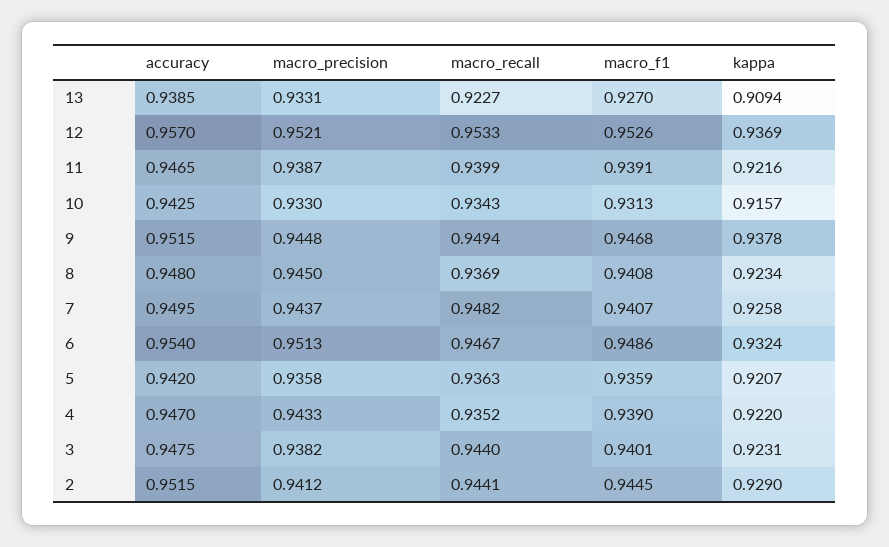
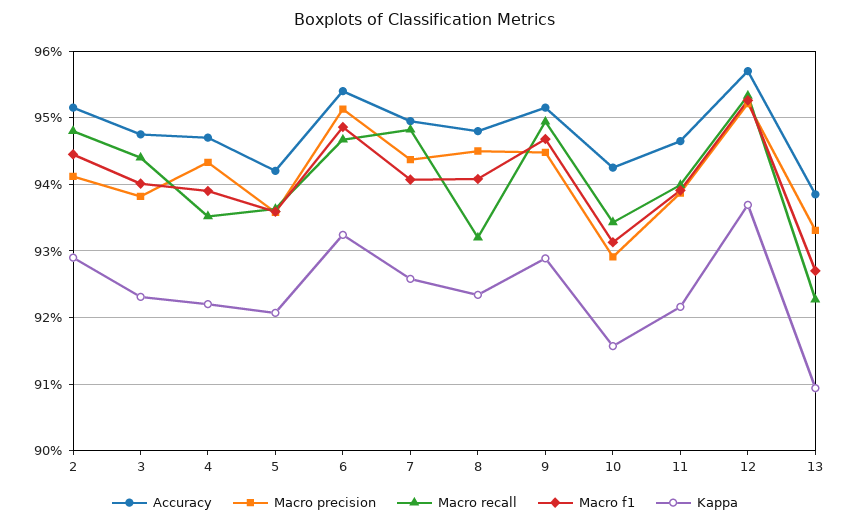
macro_precision, 10: 0.933 -> 0.929
kappa, 9: 0.9378 -> 0.929
macro_recall, 8: 0.9369 -> 0.932
macro_recall, 2: 0.9441 -> 0.948

